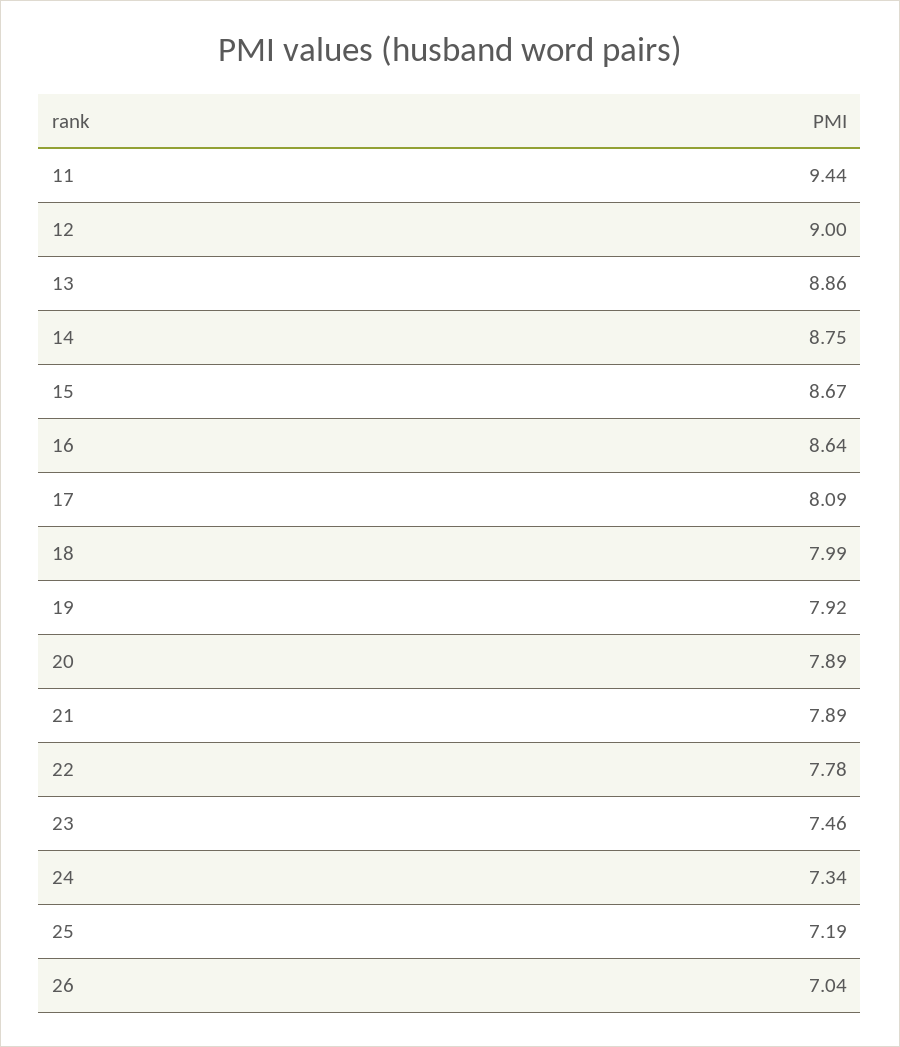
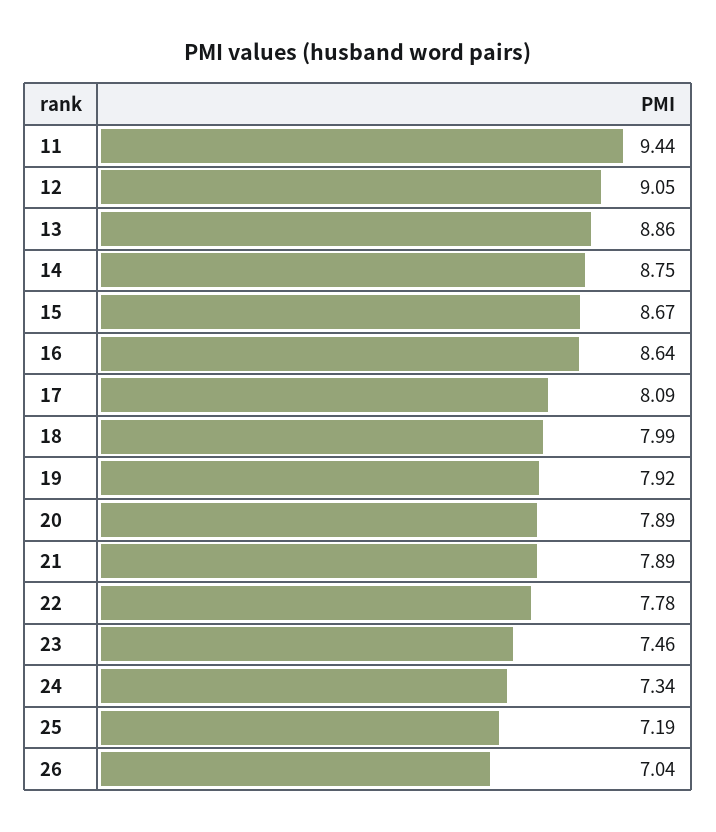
12: 9 -> 9.05

